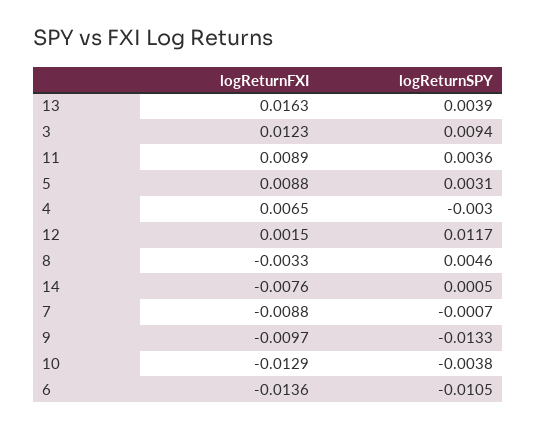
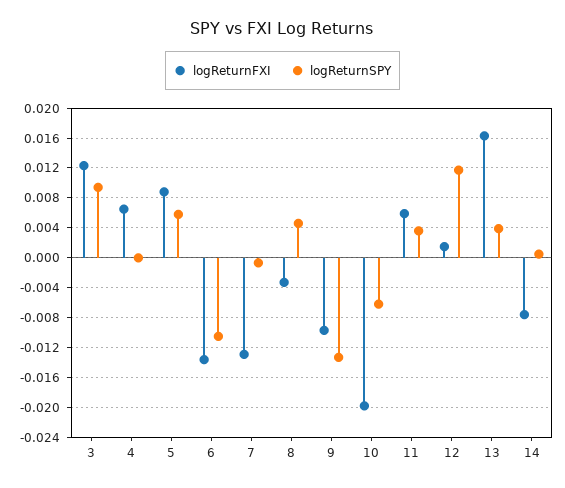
logReturnFXI, 11: 0.0089 -> 0.006
logReturnSPY, 5: 0.0031 -> 0.006
logReturnSPY, 4: -0.003 -> 0
logReturnFXI, 7: -0.0088 -> -0.013
logReturnFXI, 10: -0.0129 -> -0.02
logReturnSPY, 10: -0.0038 -> -0.006

